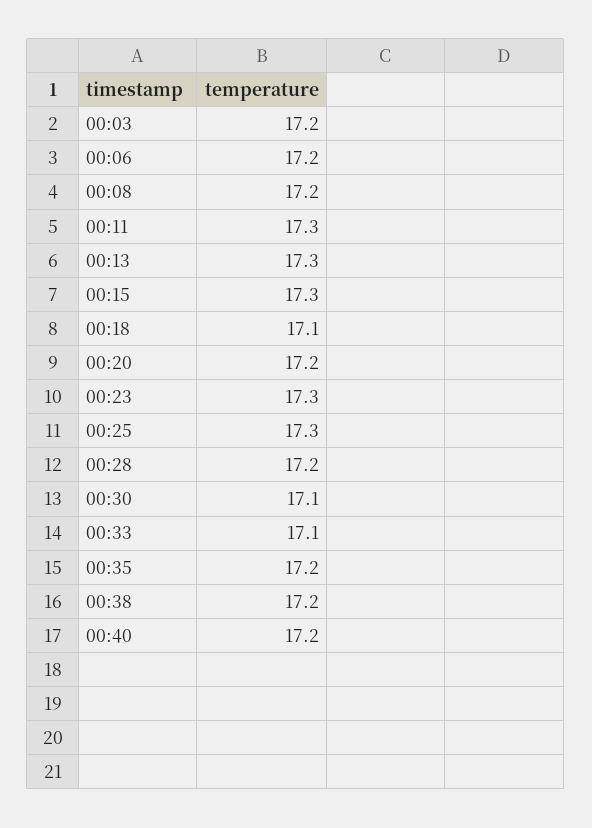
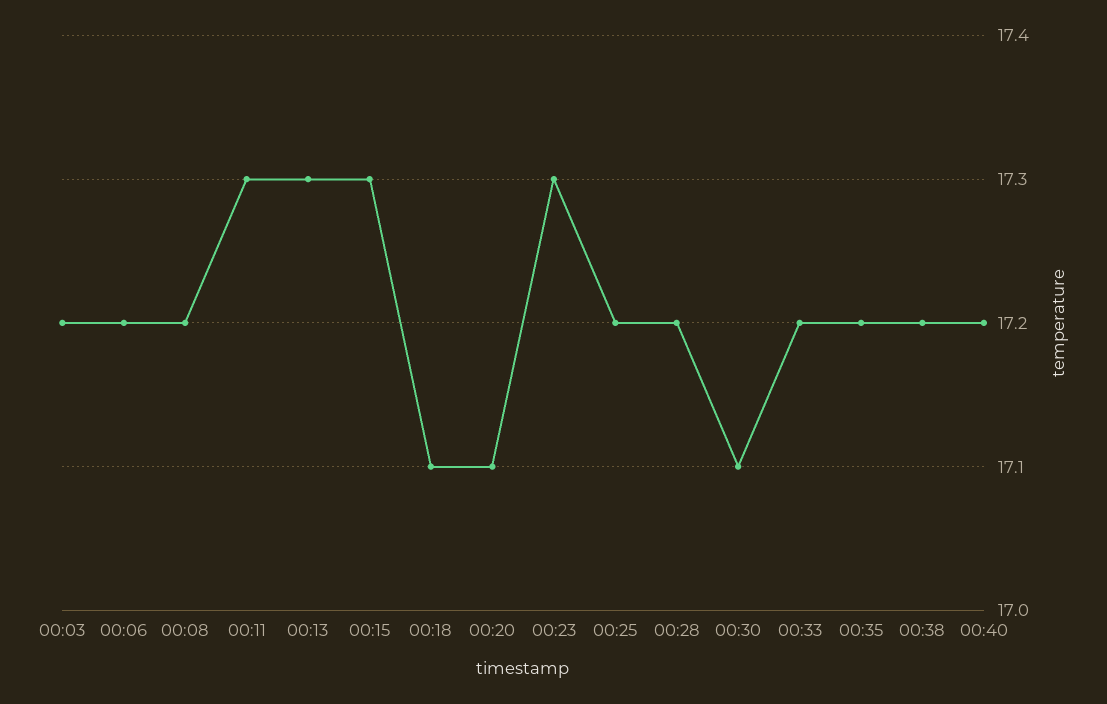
00:20: 17.2 -> 17.1
00:25: 17.3 -> 17.2
00:33: 17.1 -> 17.2

